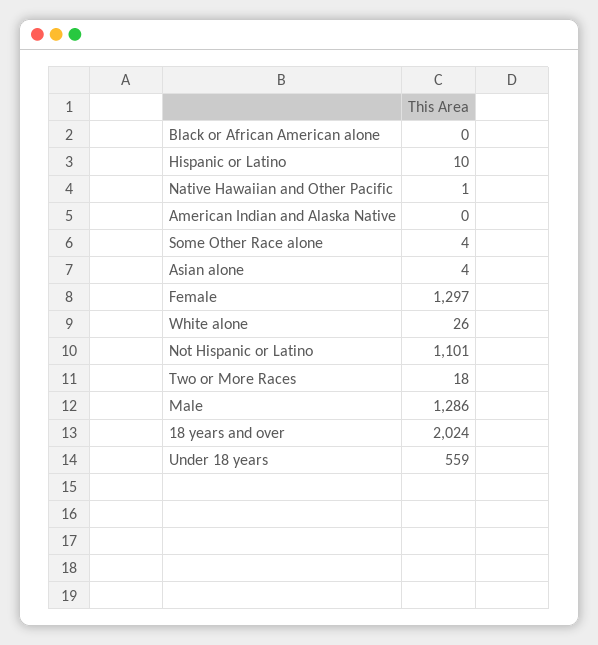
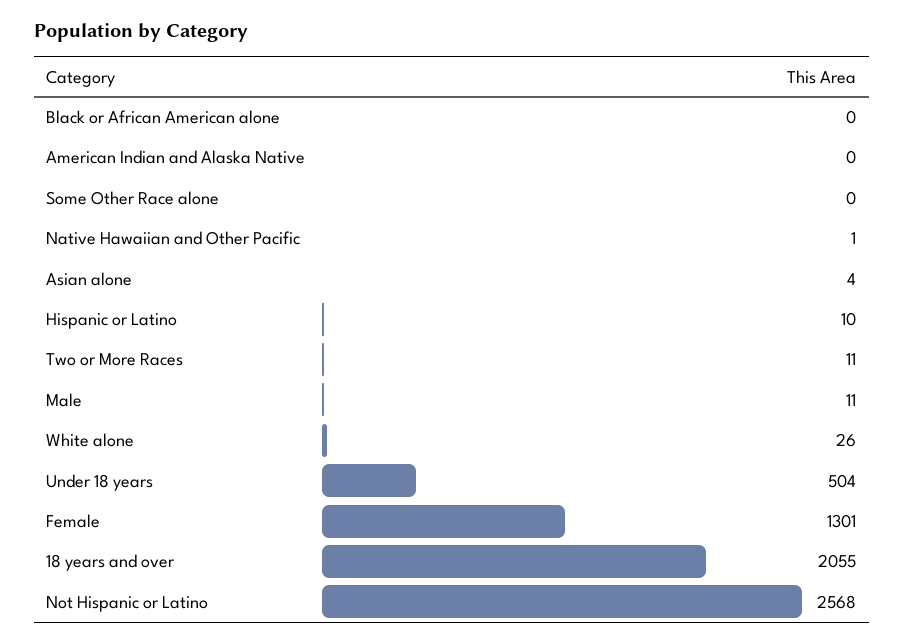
Some Other Race alone: 4 -> 0
Female: 1297 -> 1301
Not Hispanic or Latino: 1101 -> 2568
Two or More Races: 18 -> 11
Male: 1286 -> 11
18 years and over: 2024 -> 2055
Under 18 years: 559 -> 504

